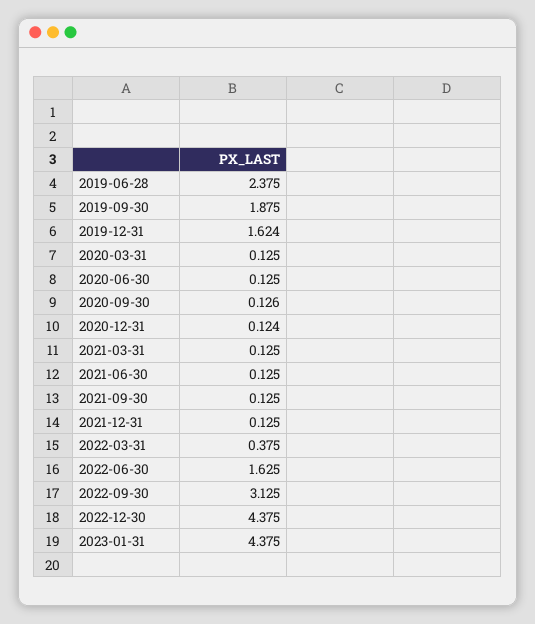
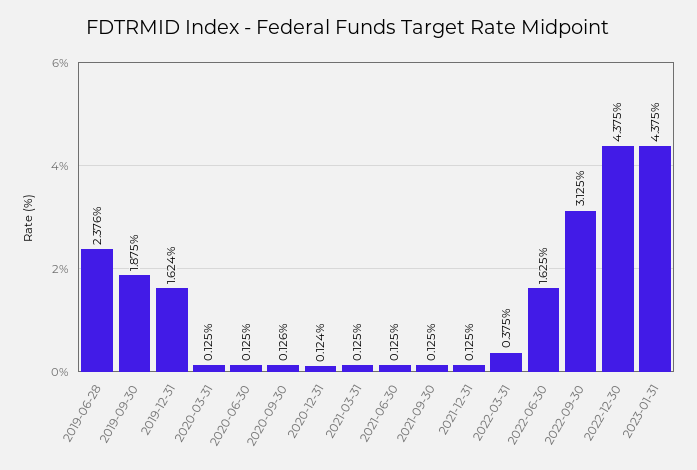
2019-06-28: 2.375 -> 2.376

